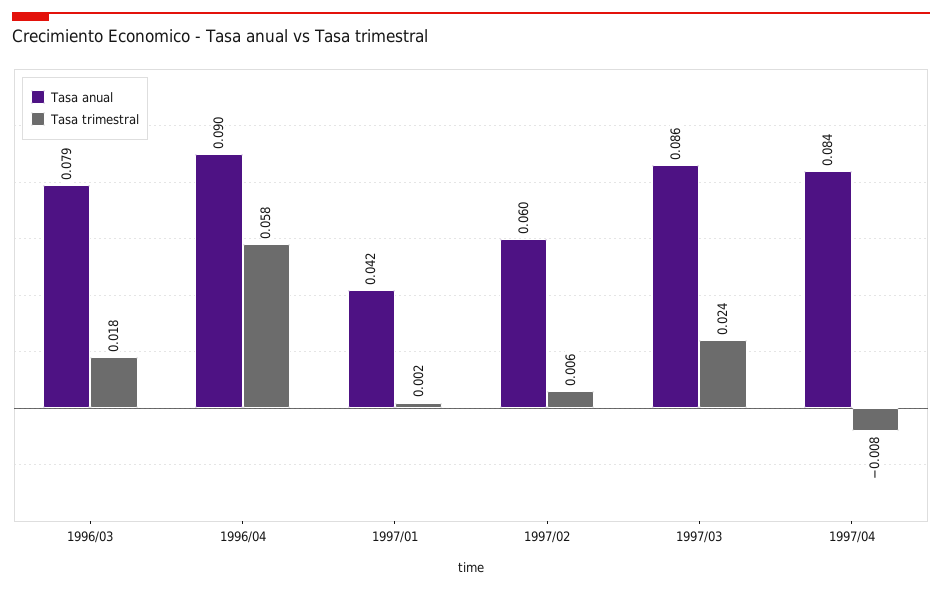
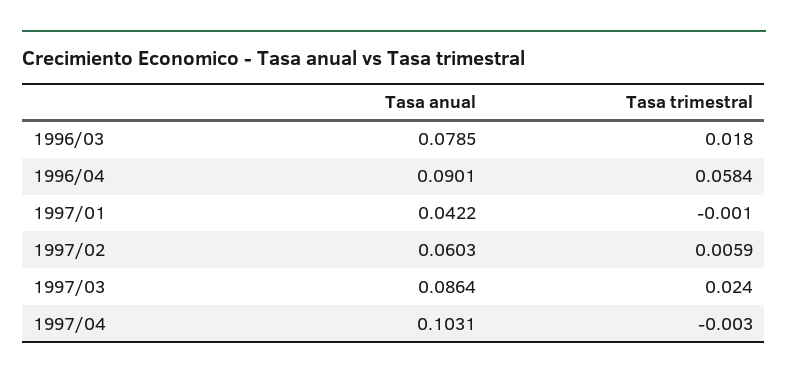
Tasa trimestral, 1997/01: 0.002 -> -0.001
Tasa anual, 1997/04: 0.084 -> 0.1031
Tasa trimestral, 1997/04: -0.008 -> -0.003

